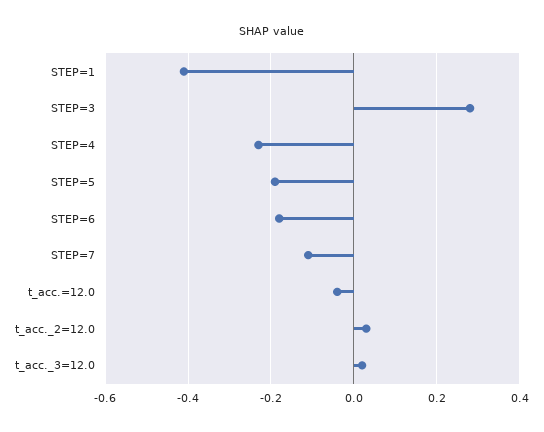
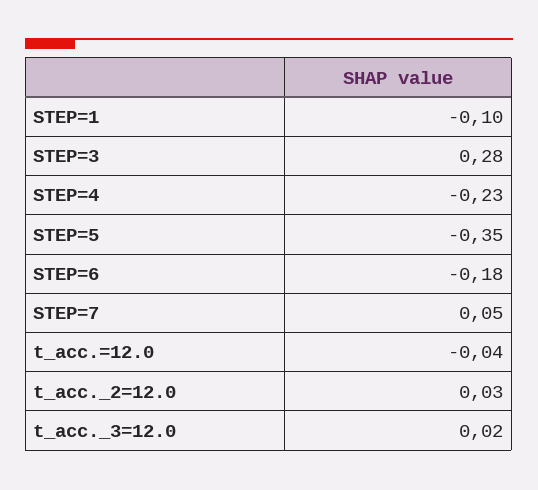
STEP=1: -0.4 -> -0.1
STEP=5: -0.2 -> -0.35
STEP=7: -0.1 -> 0.05

